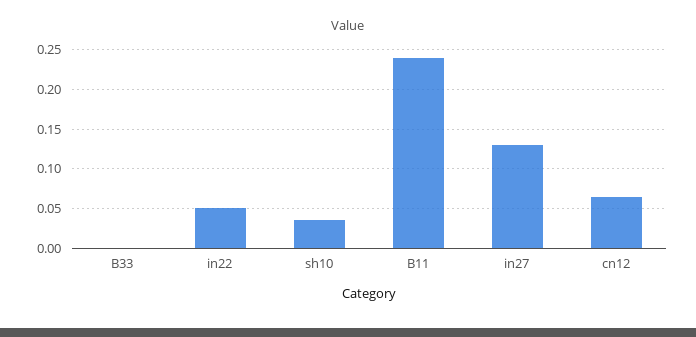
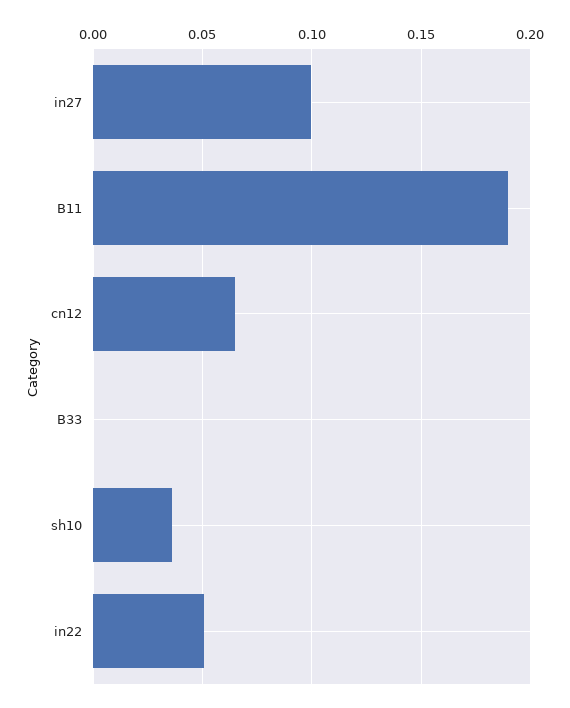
B11: 0.24 -> 0.19
in27: 0.13 -> 0.1

